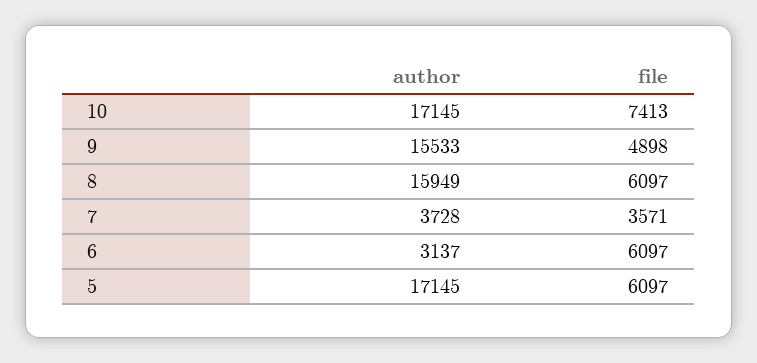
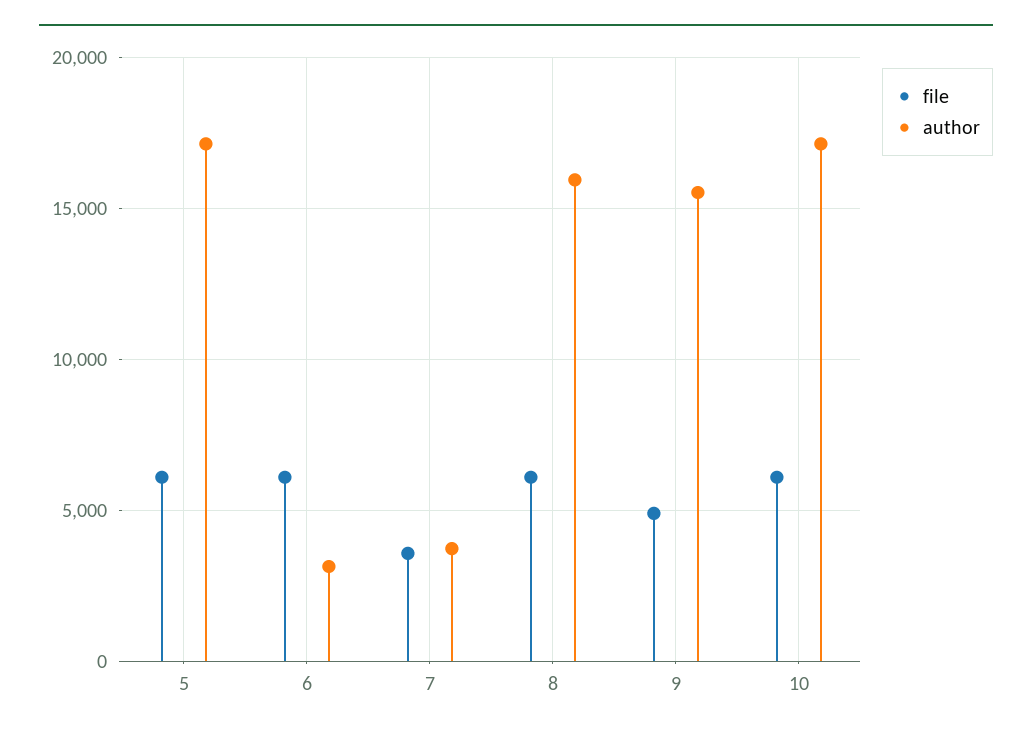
file, 10: 7413 -> 6000

